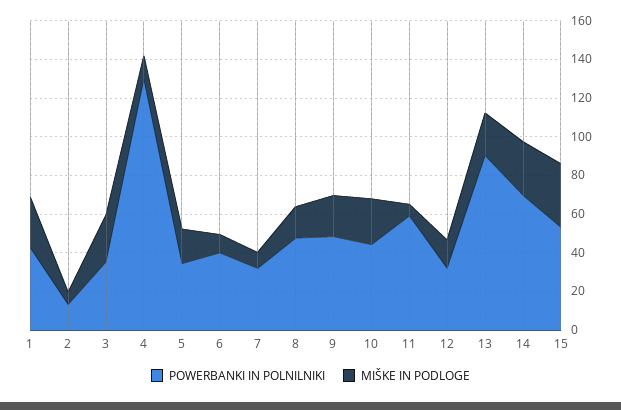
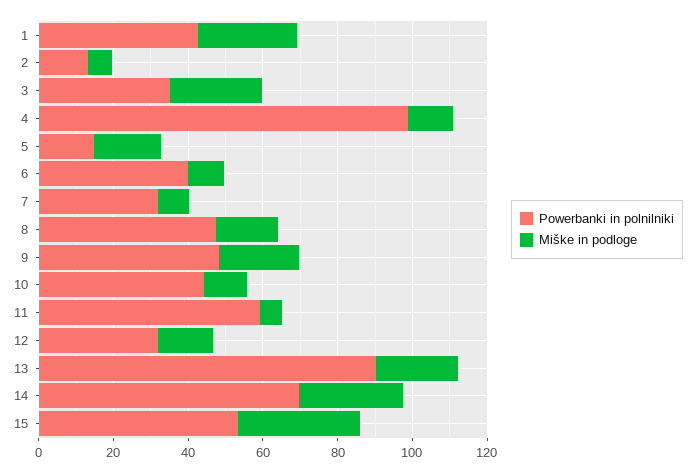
POWERBANKI IN POLNILNIKI, 4: 130 -> 100
POWERBANKI IN POLNILNIKI, 5: 35 -> 15
MIŠKE IN PODLOGE, 10: 25 -> 10

